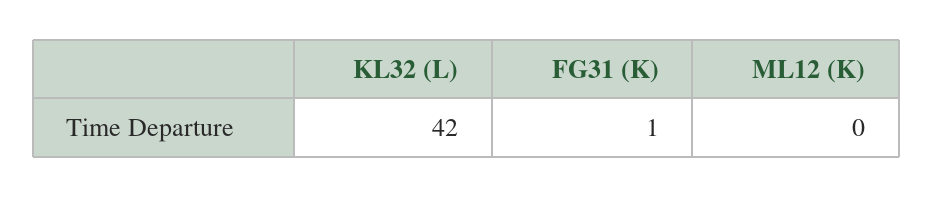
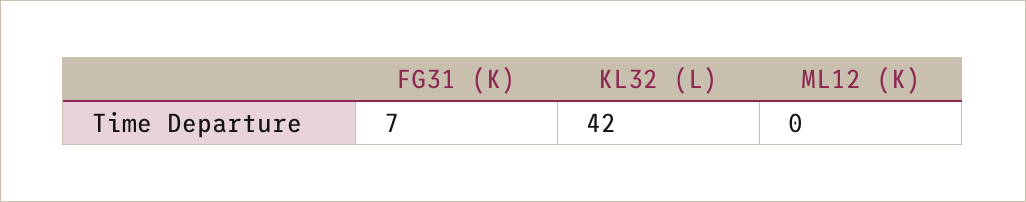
FG31 (K): 1 -> 7

